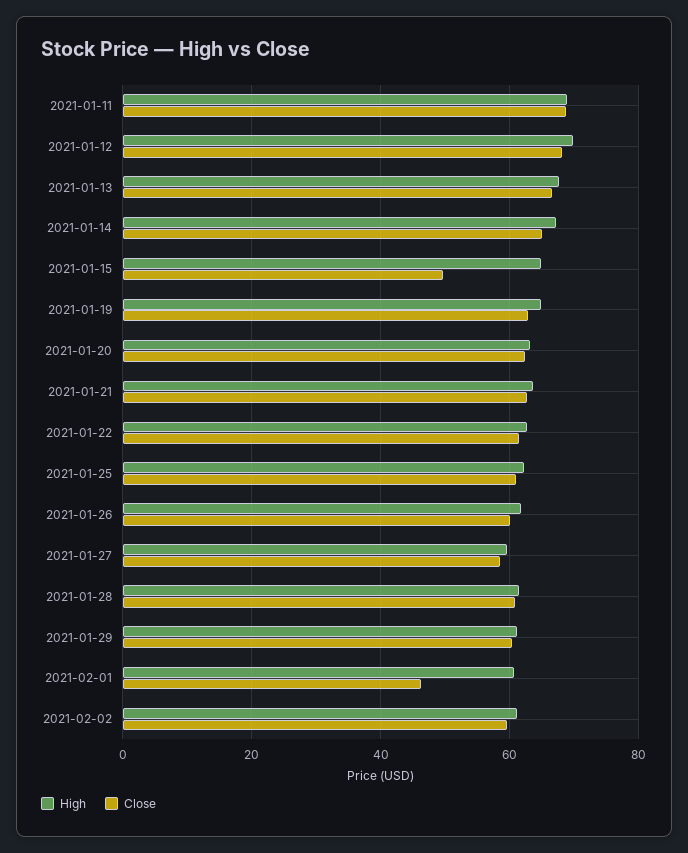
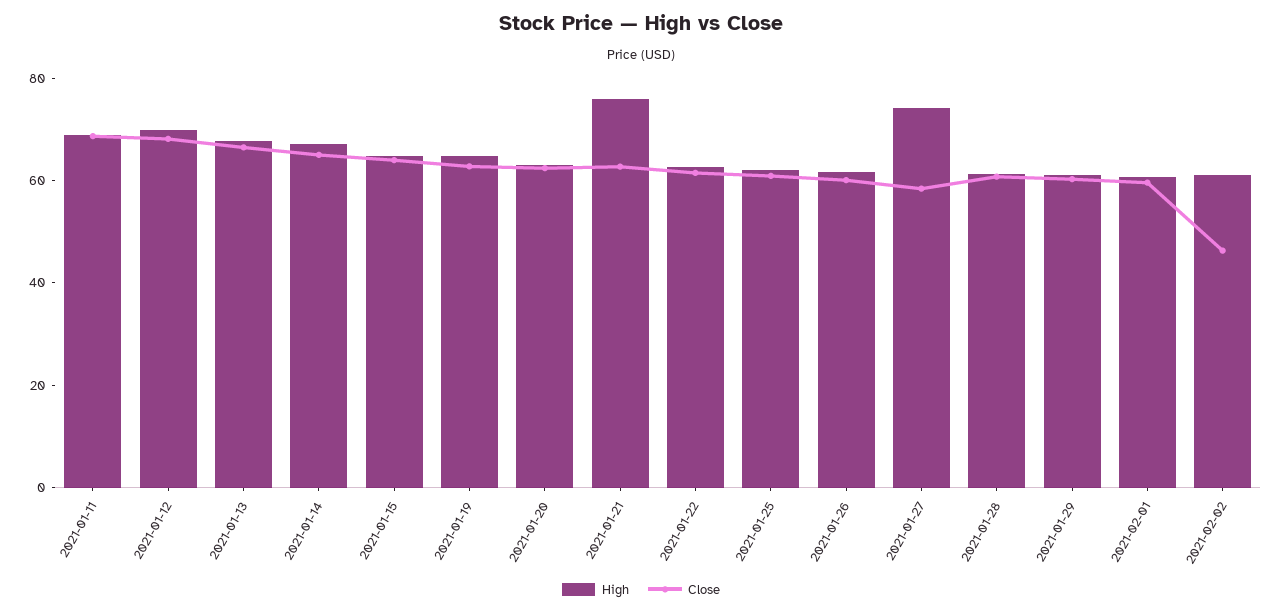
Close, 2021-01-15: 50 -> 65
High, 2021-01-21: 64 -> 75
High, 2021-01-27: 60 -> 75
Close, 2021-02-01: 46 -> 60
Close, 2021-02-02: 60 -> 45

